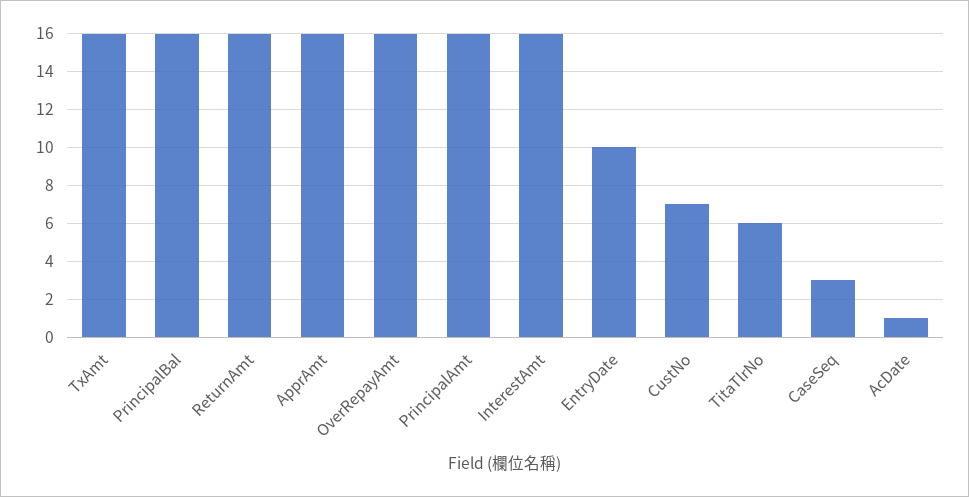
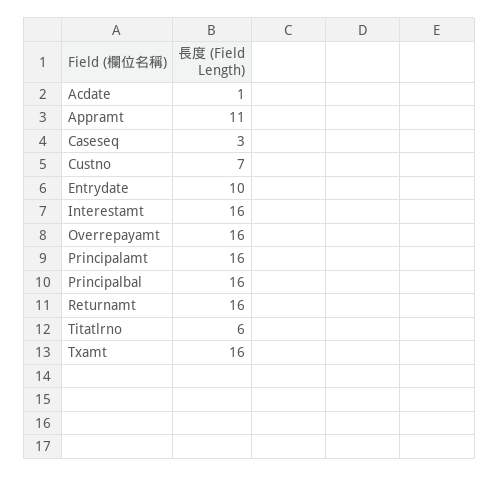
ApprAmt: 16 -> 11

